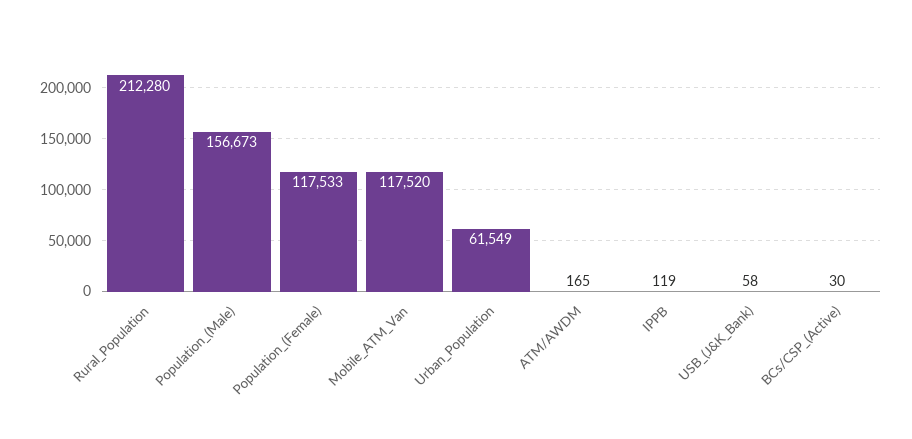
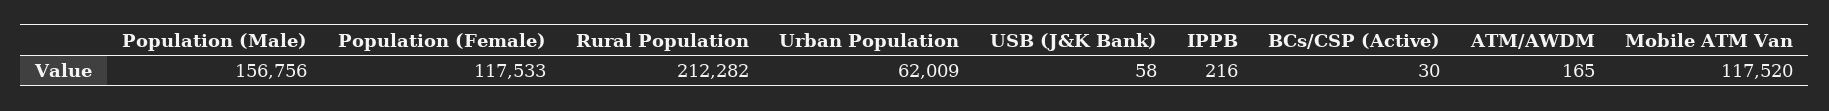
Rural_Population: 212280 -> 212282
Population_(Male): 156673 -> 156756
Urban_Population: 61549 -> 62009
IPPB: 119 -> 216

